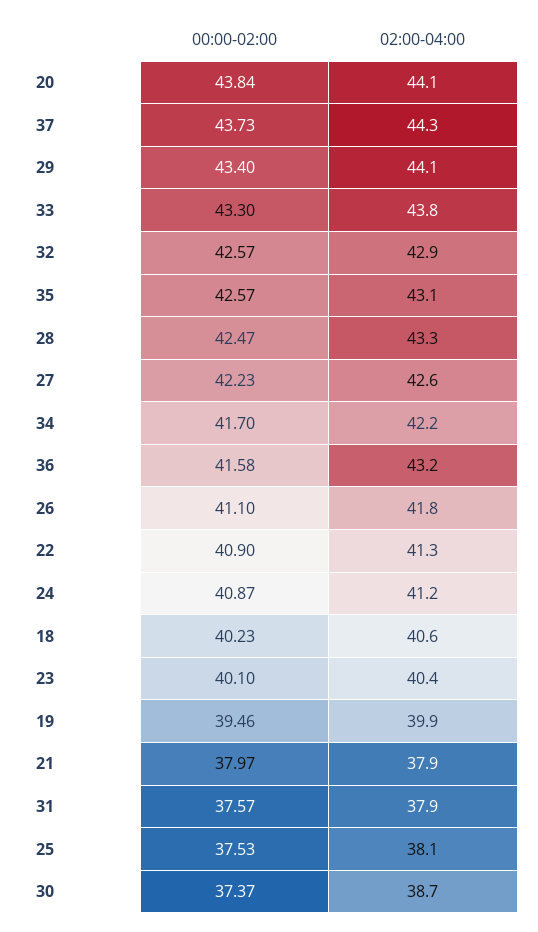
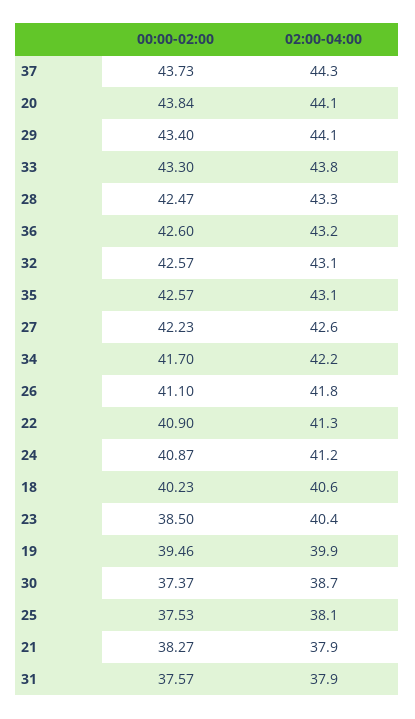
02:00-04:00, 32: 42.9 -> 43.1
00:00-02:00, 36: 41.58 -> 42.6
00:00-02:00, 23: 40.1 -> 38.5
00:00-02:00, 21: 37.97 -> 38.27

